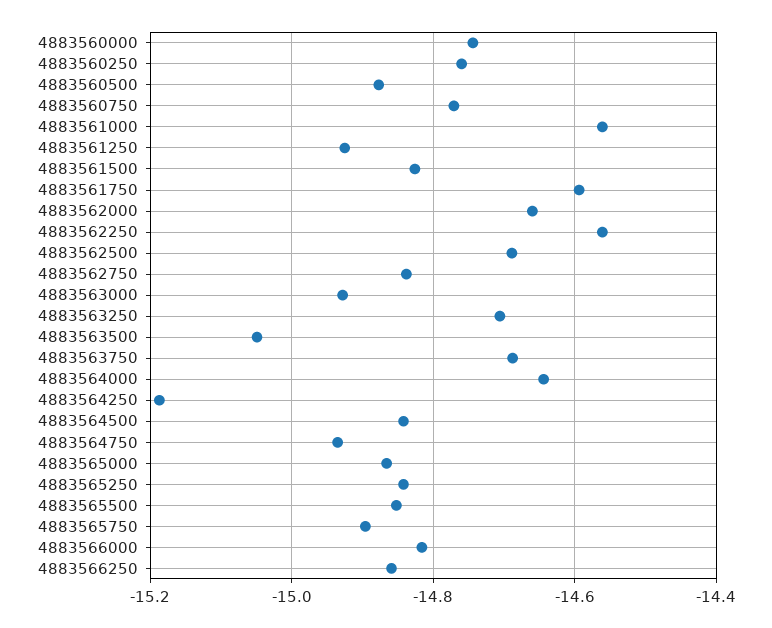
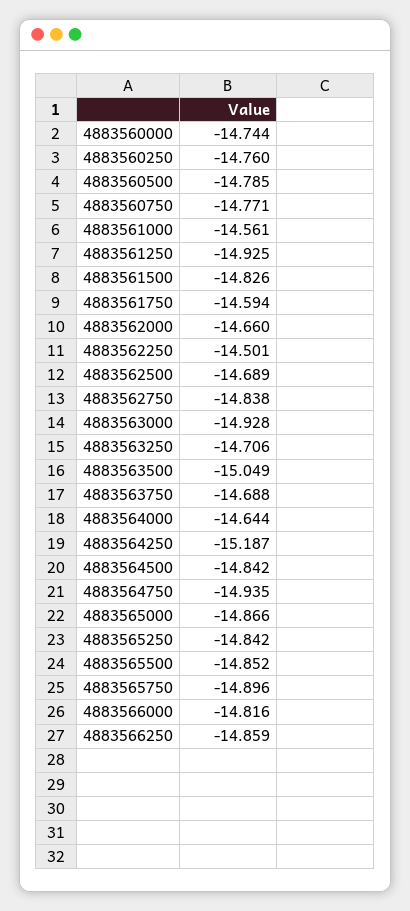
4883560500: -14.88 -> -14.785
4883562250: -14.56 -> -14.501

